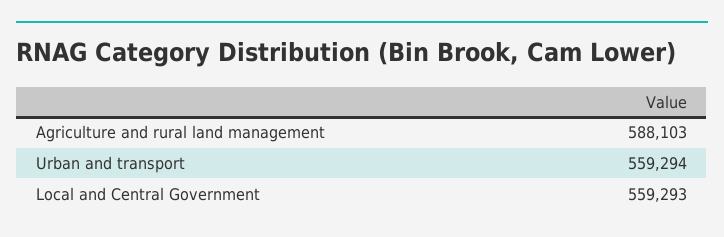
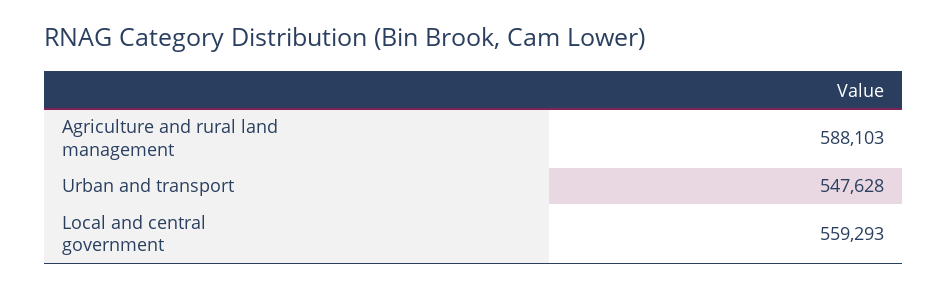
Urban and transport: 559294 -> 547628

